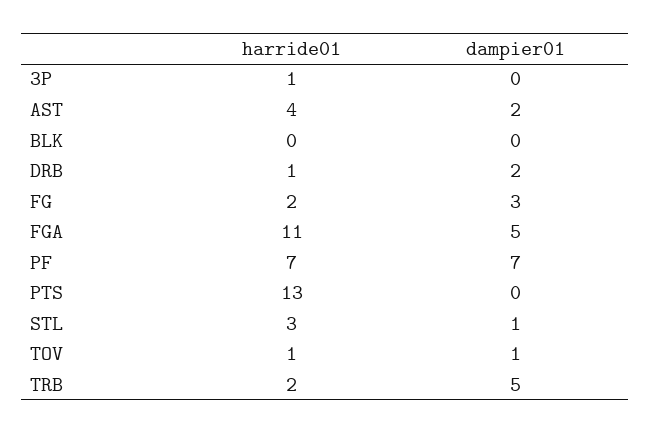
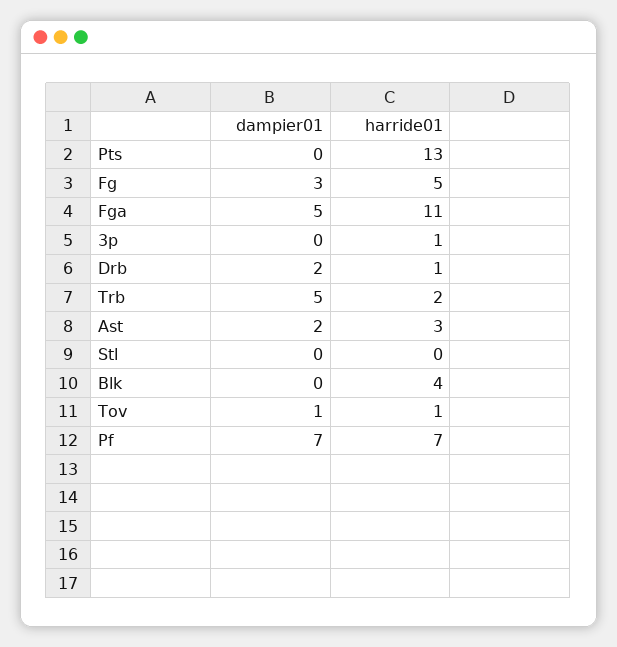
harride01, AST: 4 -> 3
harride01, BLK: 0 -> 4
harride01, FG: 2 -> 5
harride01, STL: 3 -> 0
dampier01, STL: 1 -> 0

